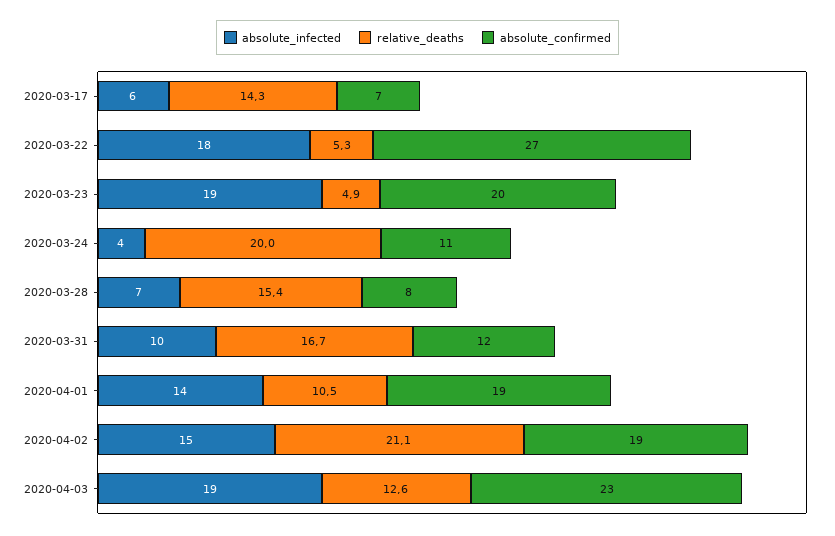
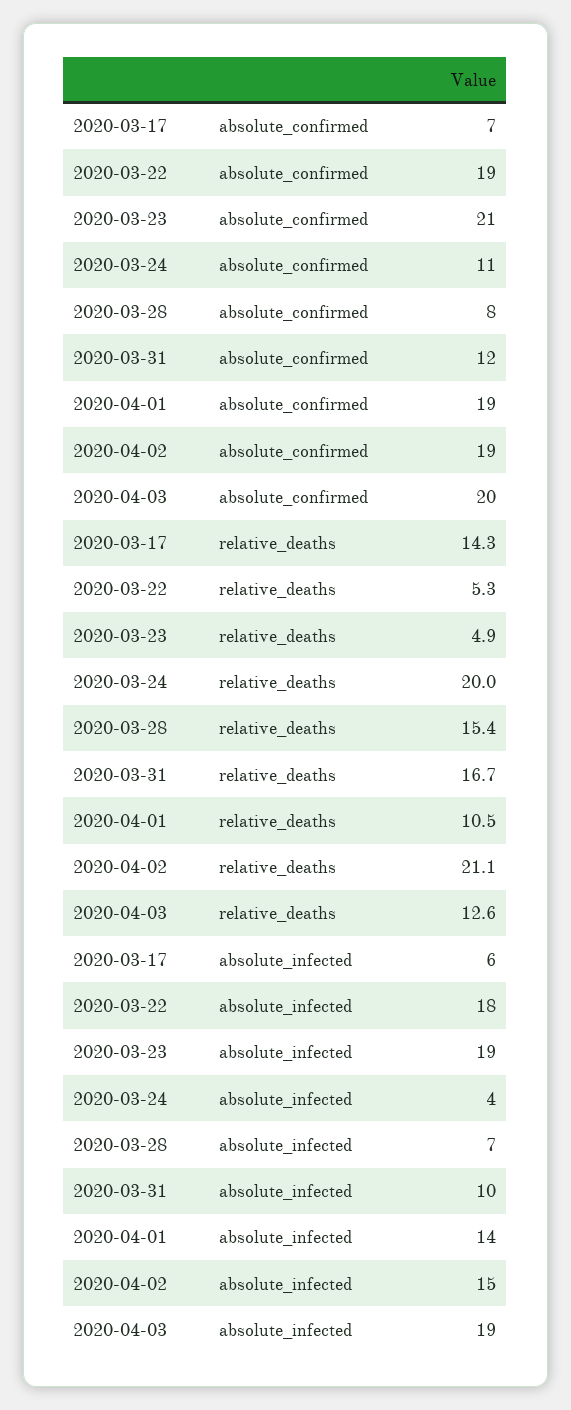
absolute_confirmed, 2020-03-22: 27 -> 19
absolute_confirmed, 2020-03-23: 20 -> 21
absolute_confirmed, 2020-04-03: 23 -> 20

